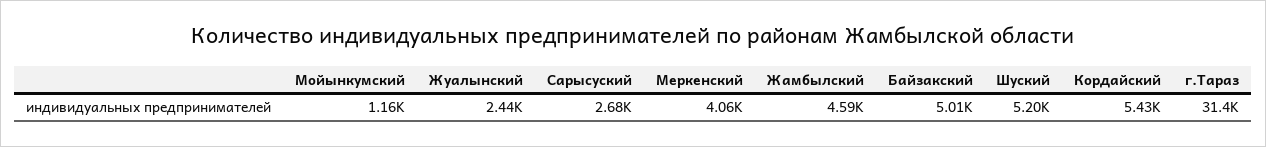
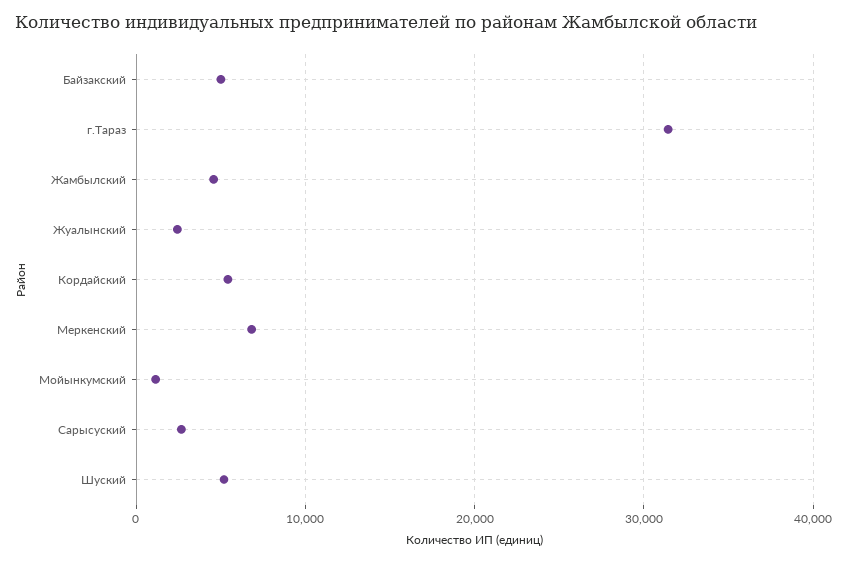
Меркенский: 4060 -> 7000

